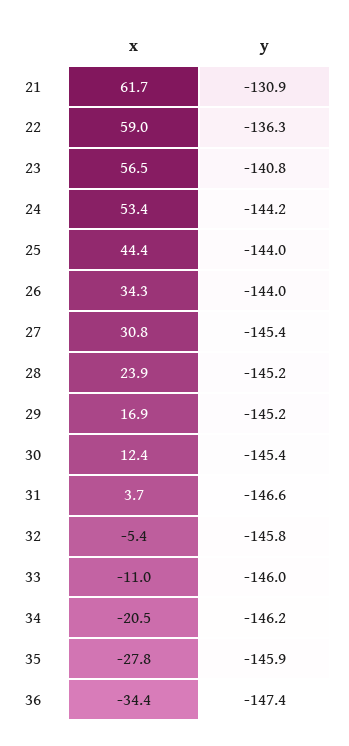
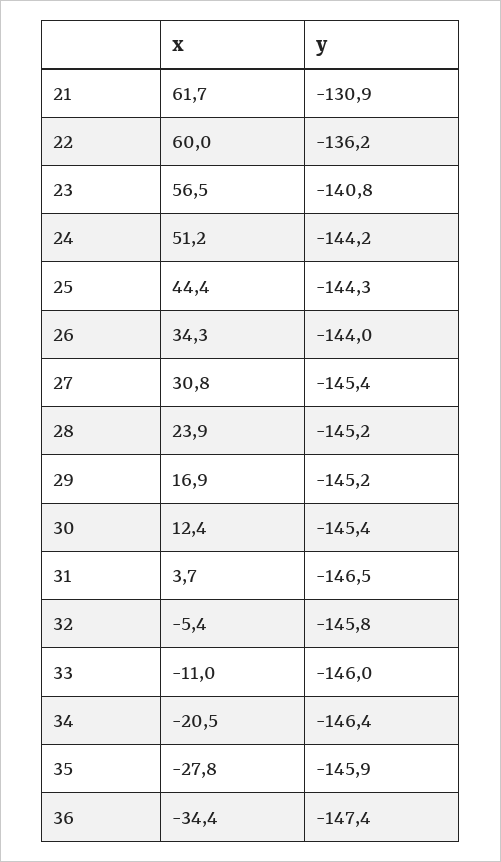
x, 22: 59 -> 60
y, 22: -136.3 -> -136.2
x, 24: 53.4 -> 51.2
y, 25: -144 -> -144.3
y, 31: -146.6 -> -146.5
y, 34: -146.2 -> -146.4

